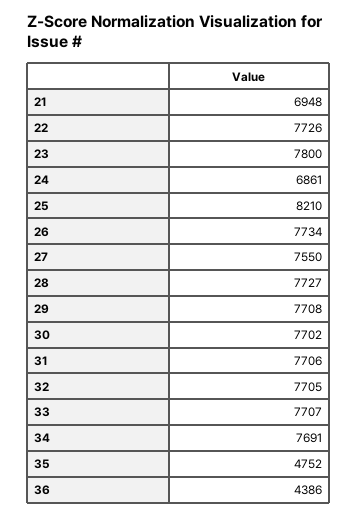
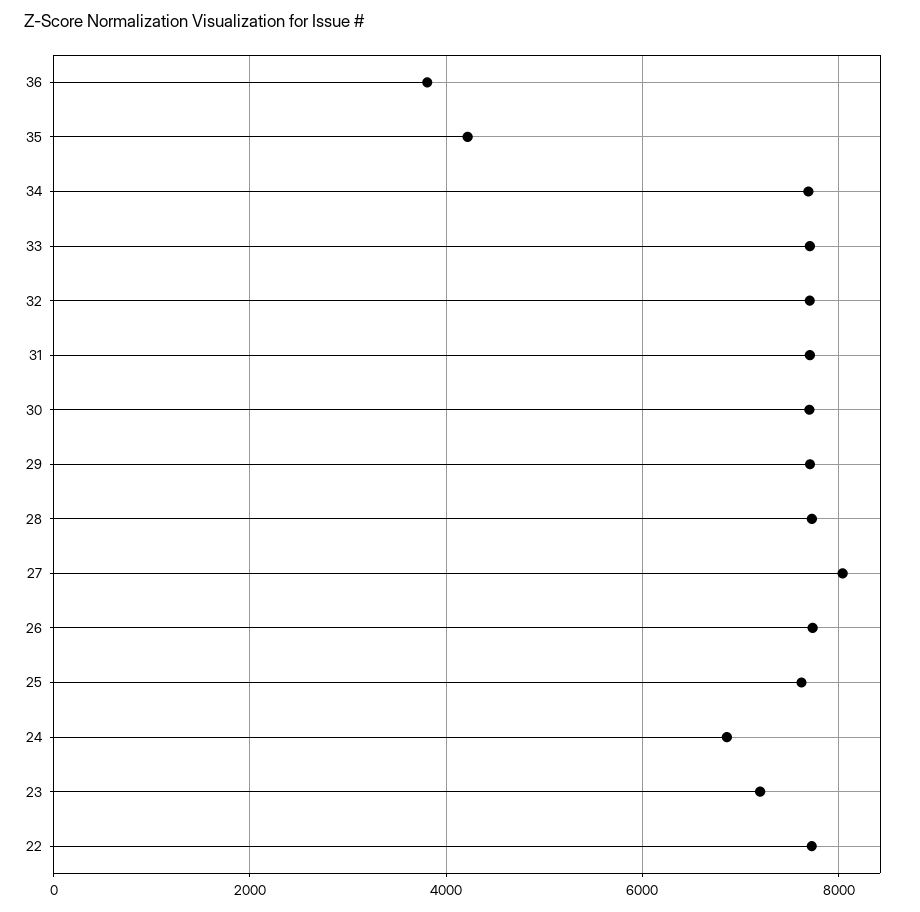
21: 6948 -> none
23: 7800 -> 7200
25: 8210 -> 7600
27: 7550 -> 8000
35: 4752 -> 4200
36: 4386 -> 3800

